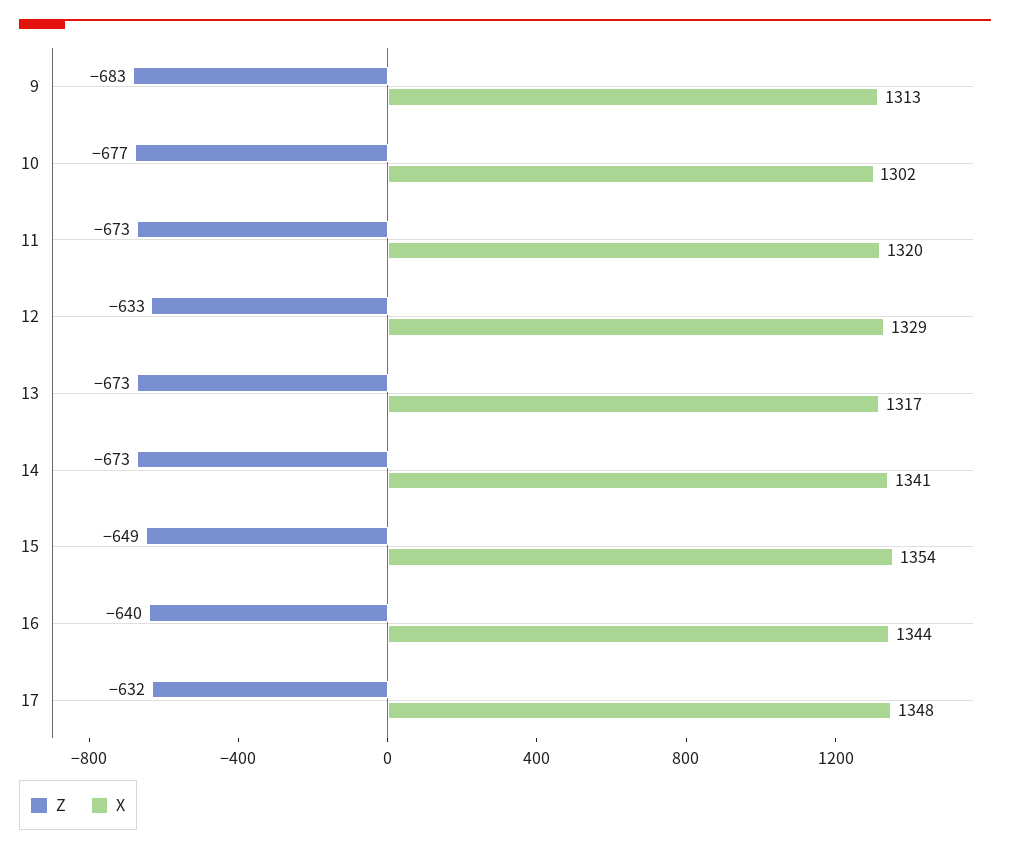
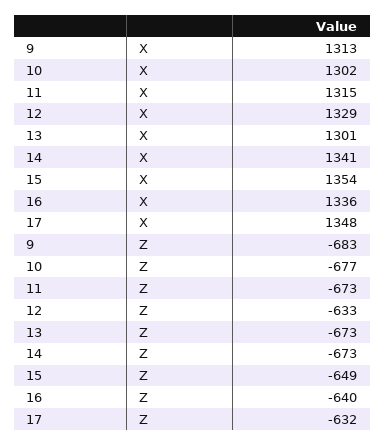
X, 11: 1320 -> 1315
X, 13: 1317 -> 1301
X, 16: 1344 -> 1336

